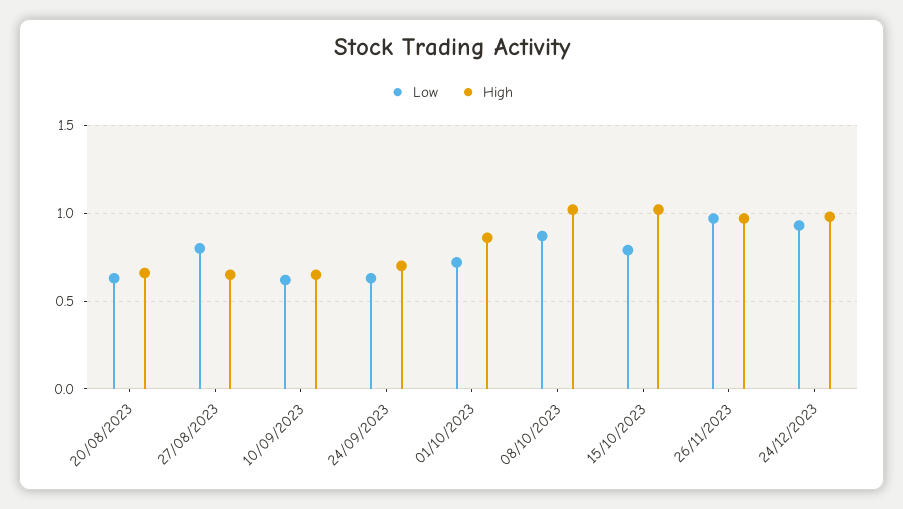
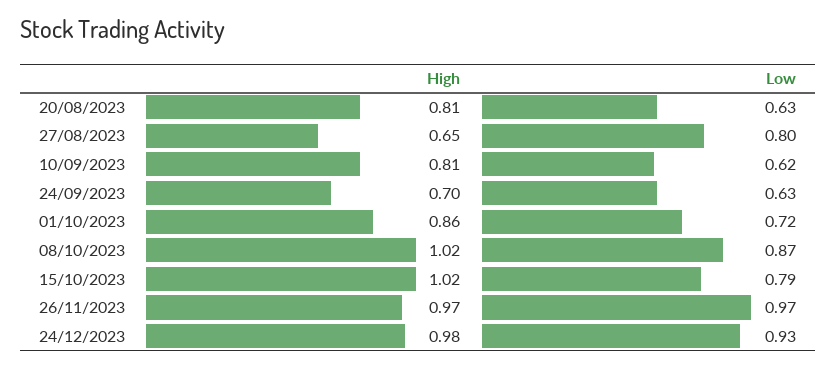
High, 20/08/2023: 0.65 -> 0.81
High, 10/09/2023: 0.65 -> 0.81

